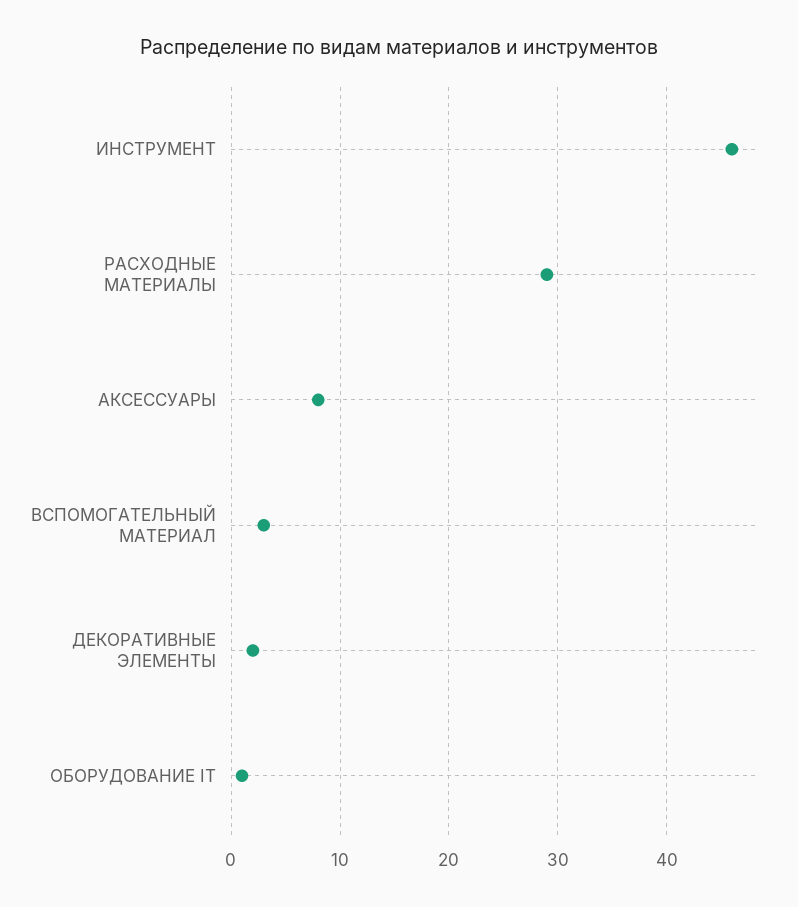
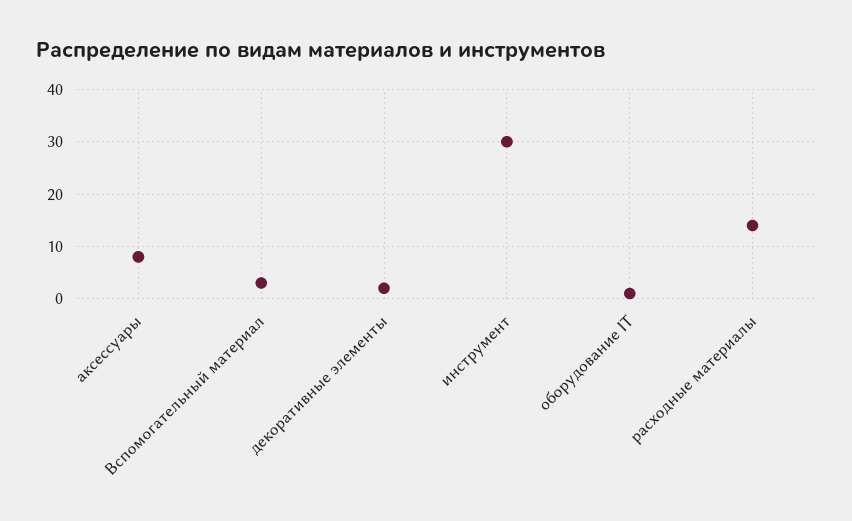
ИНСТРУМЕНТ: 46 -> 30
РАСХОДНЫЕ МАТЕРИАЛЫ: 29 -> 15

